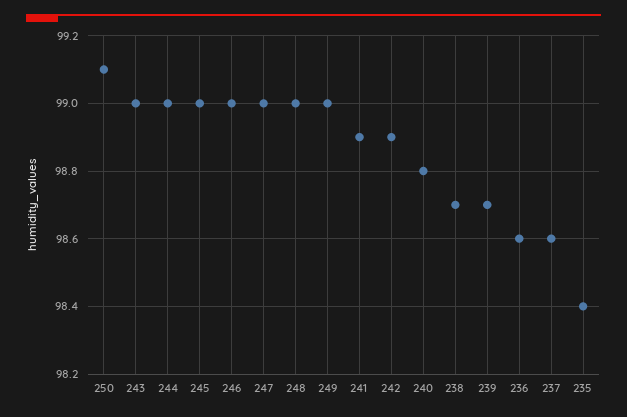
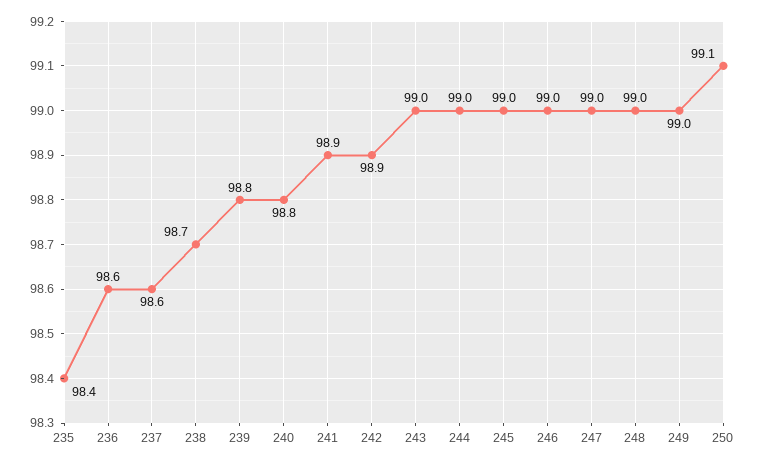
239: 98.7 -> 98.8

